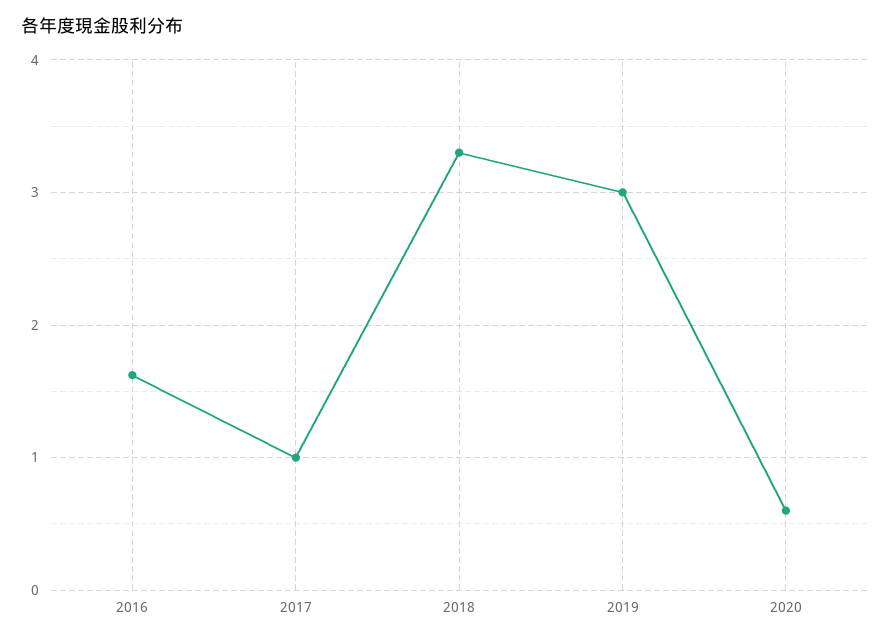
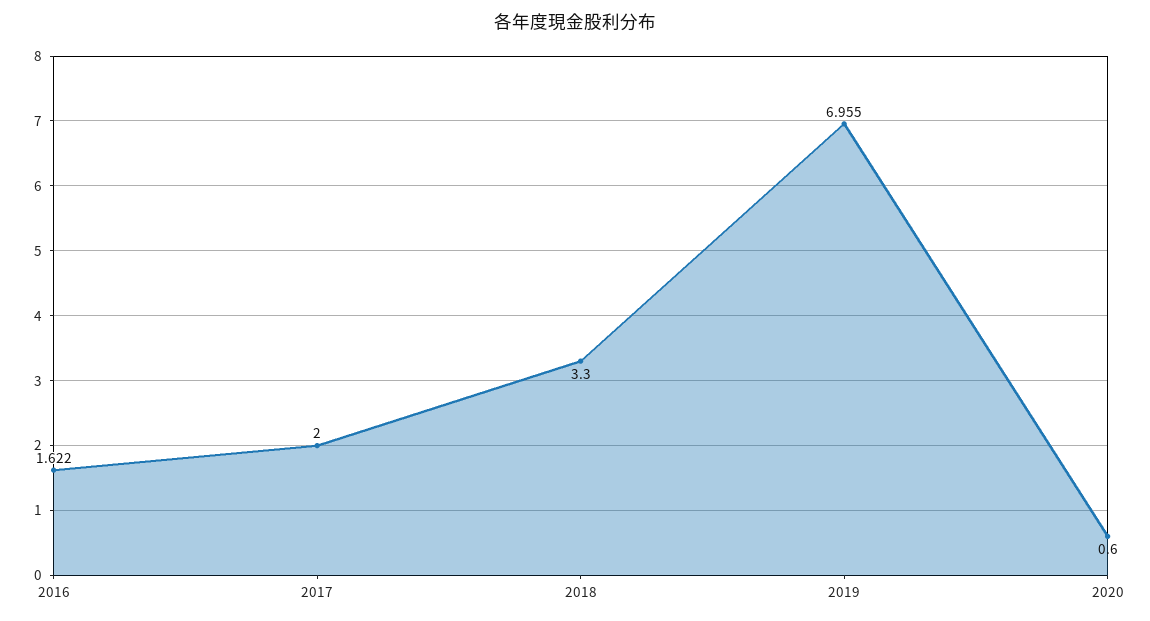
2017: 1 -> 2
2019: 3 -> 6.955

